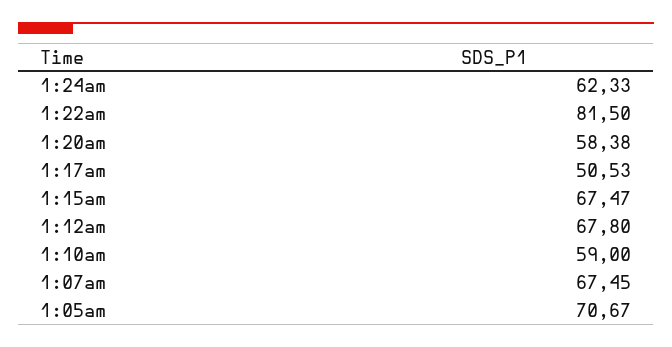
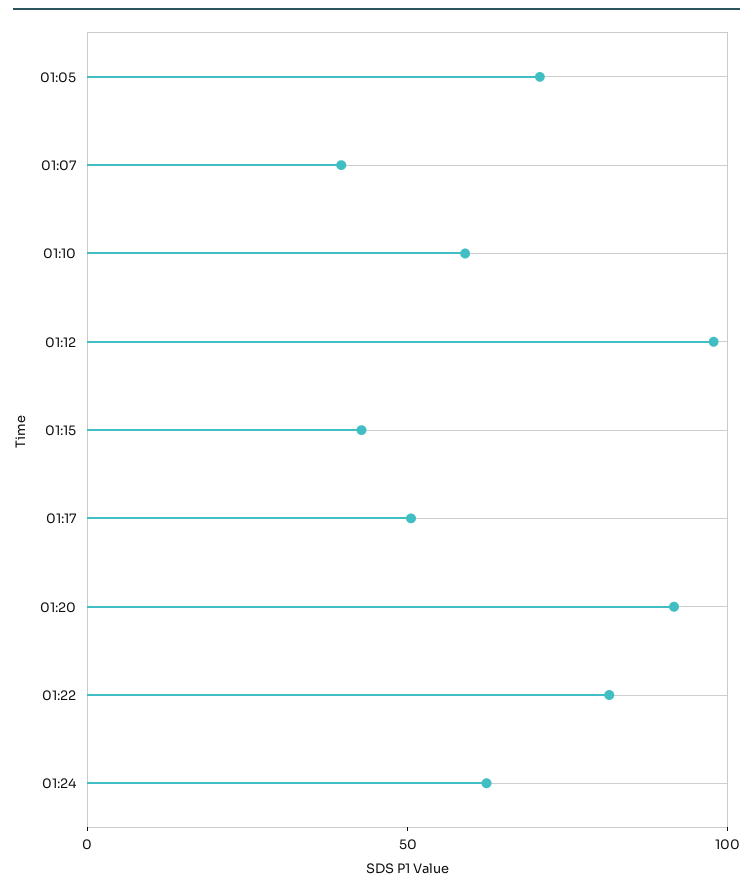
1:20am: 58.38 -> 90
1:15am: 67.47 -> 40
1:12am: 67.8 -> 100
1:07am: 67.45 -> 40

